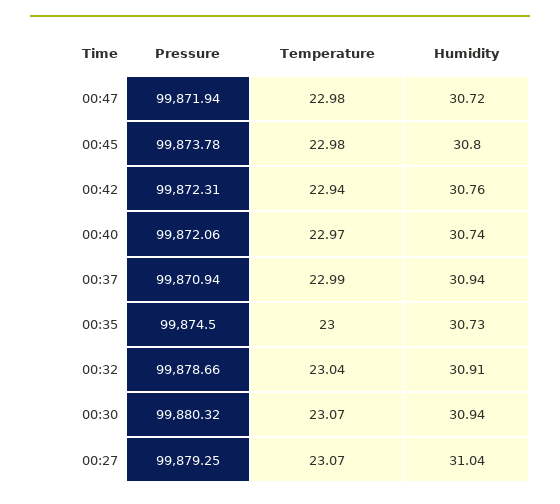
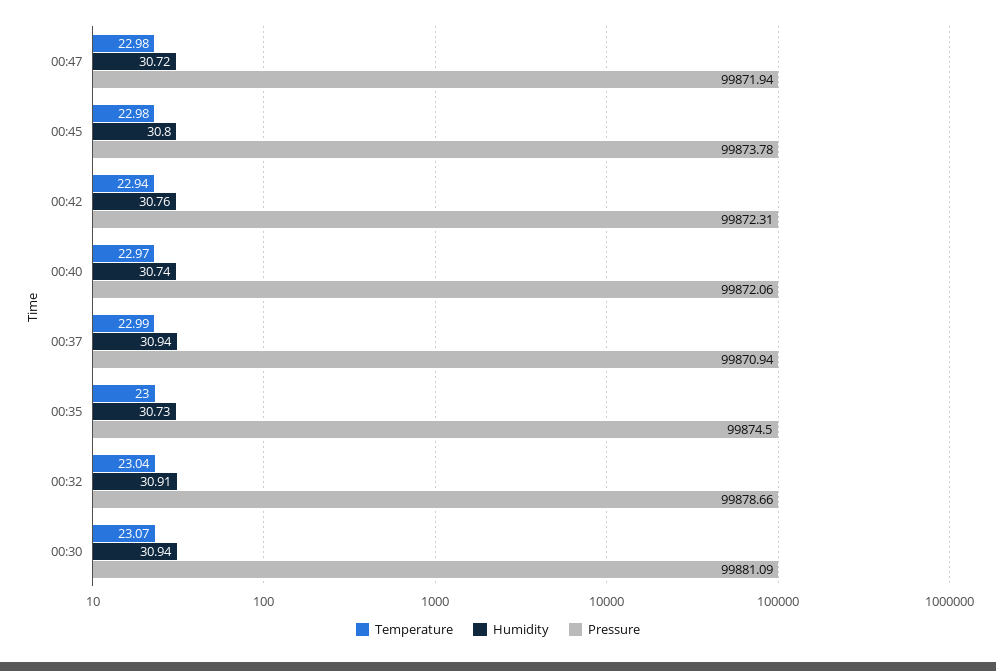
Pressure, 00:30: 99880.32 -> 99881.09
Pressure, 00:27: 99879.25 -> none
Temperature, 00:27: 23.07 -> none
Humidity, 00:27: 31.04 -> none

